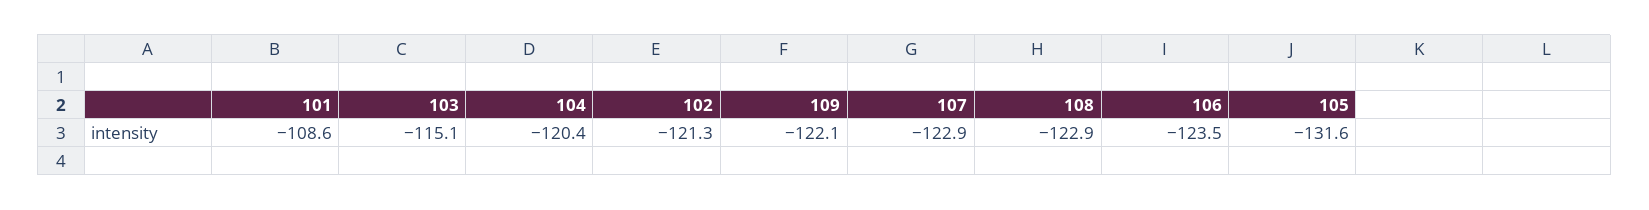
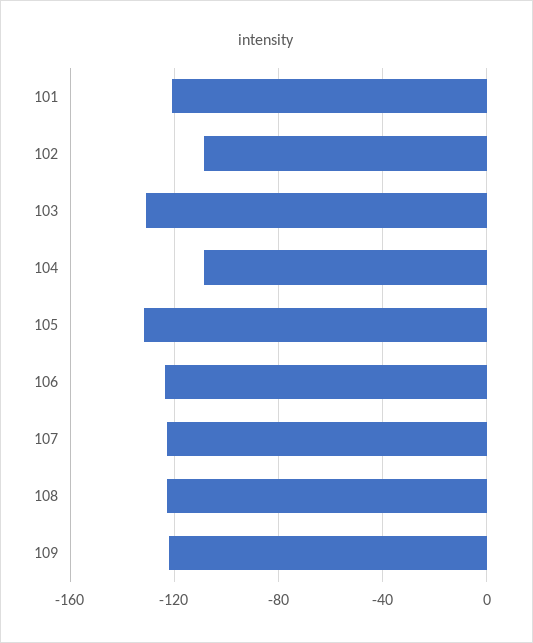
101: -108.6 -> -120
103: -115.1 -> -130
104: -120.4 -> -110
102: -121.3 -> -110

